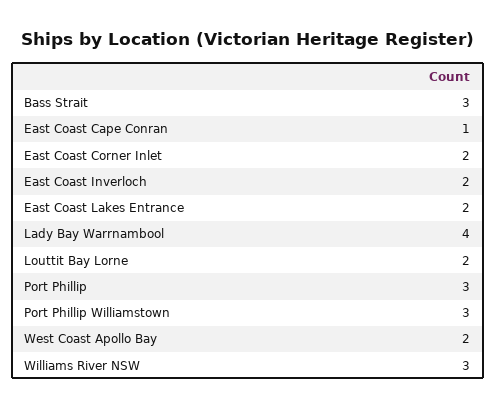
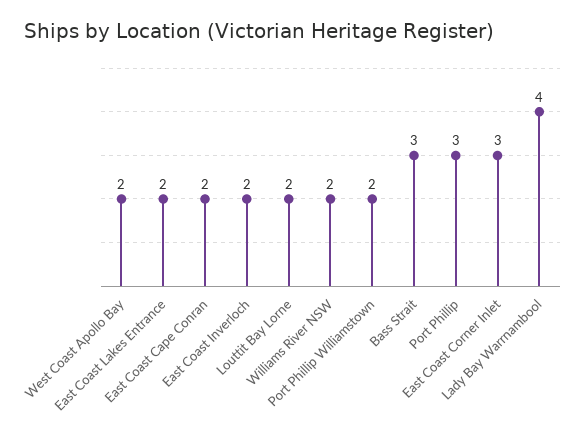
East Coast Cape Conran: 1 -> 2
East Coast Corner Inlet: 2 -> 3
Port Phillip Williamstown: 3 -> 2
Williams River NSW: 3 -> 2

